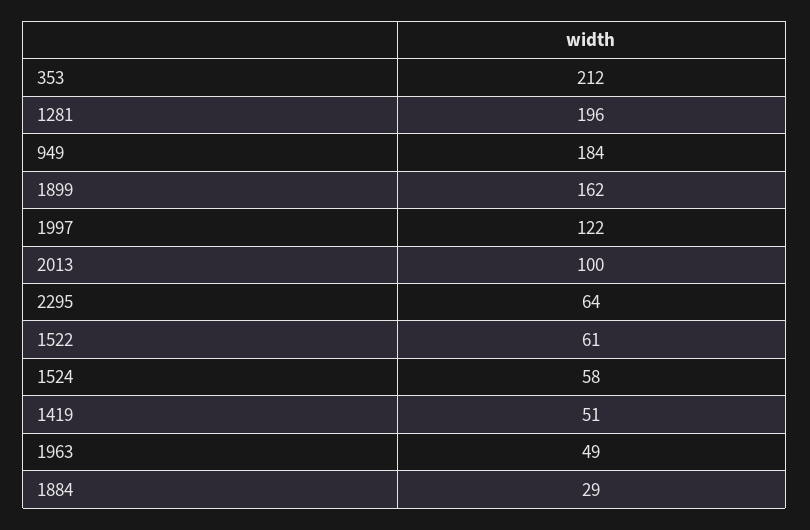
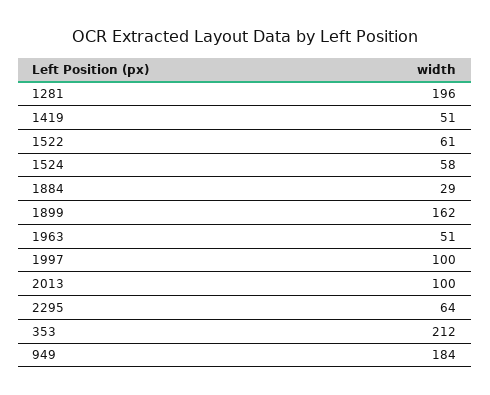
1997: 122 -> 100
1963: 49 -> 51

